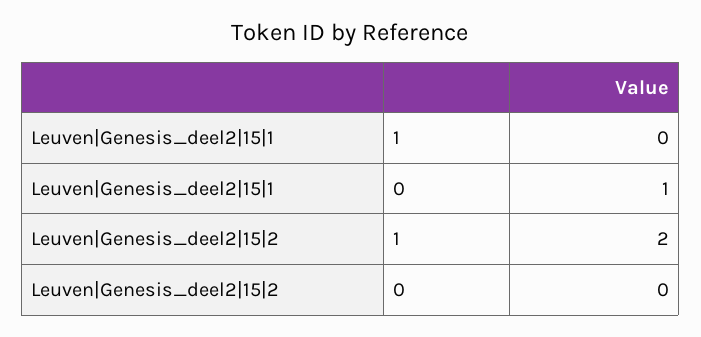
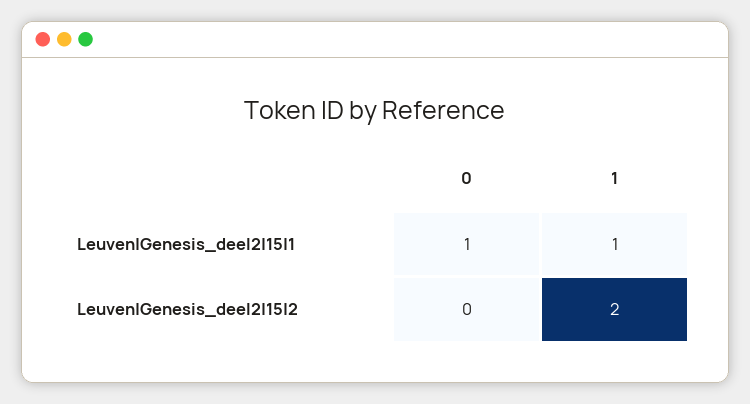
Leuven|Genesis_deel2|15|1, 1: 0 -> 1

